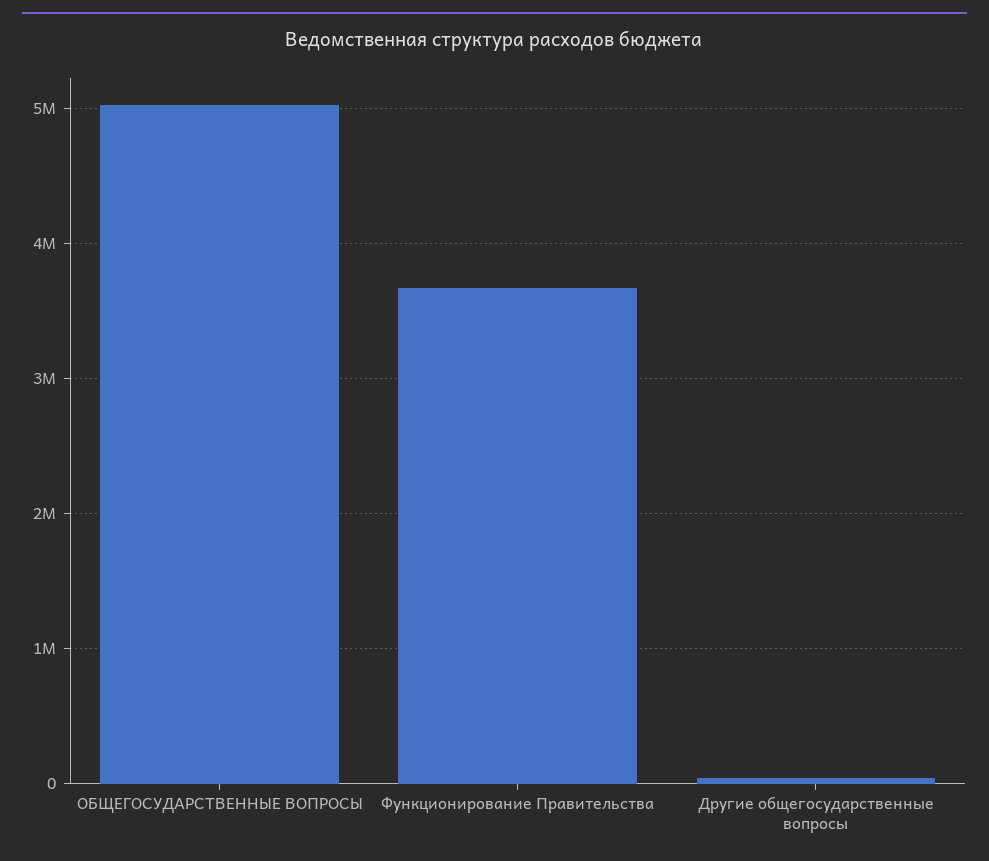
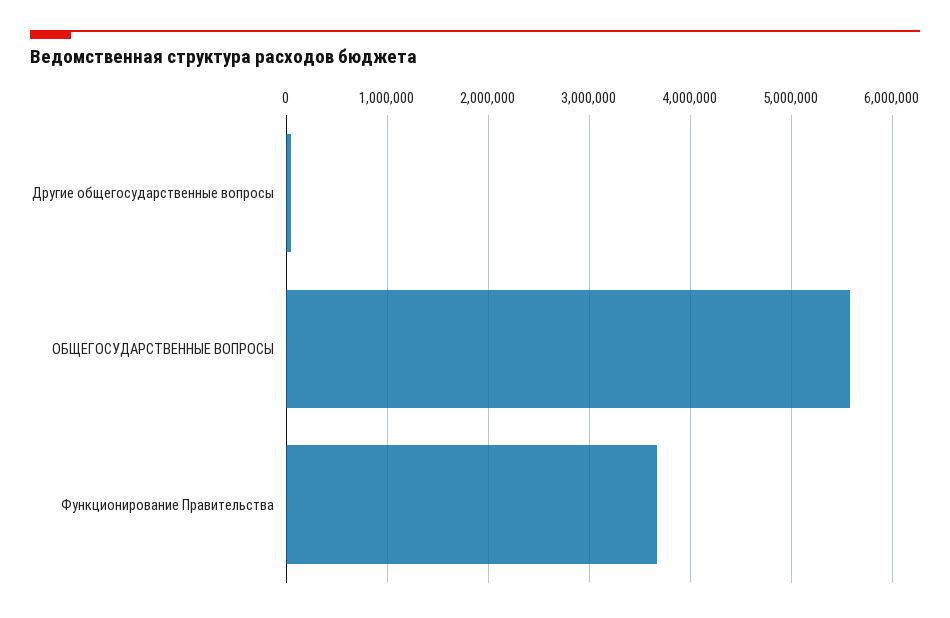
ОБЩЕГОСУДАРСТВЕННЫЕ ВОПРОСЫ: 5000000 -> 5600000

